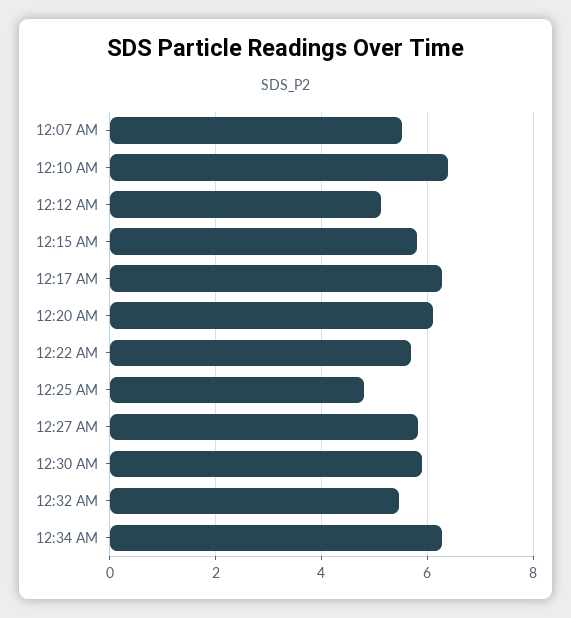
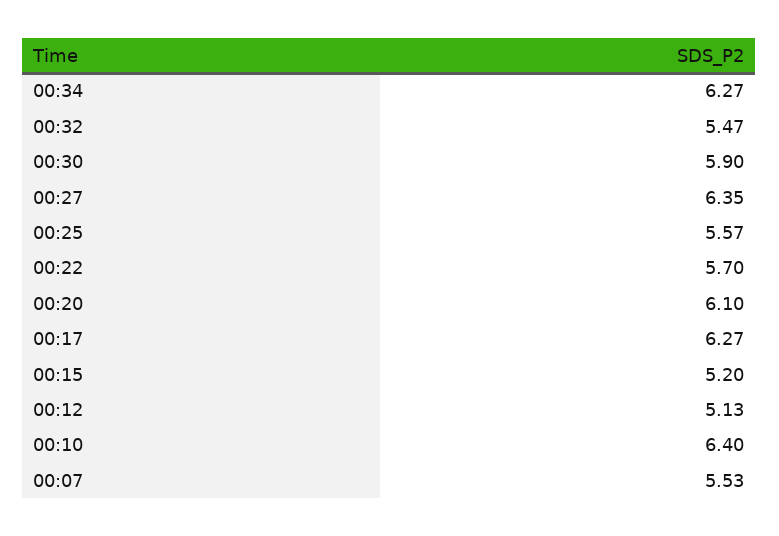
12:15 AM: 5.8 -> 5.2
12:25 AM: 4.8 -> 5.57
12:27 AM: 5.8 -> 6.35

